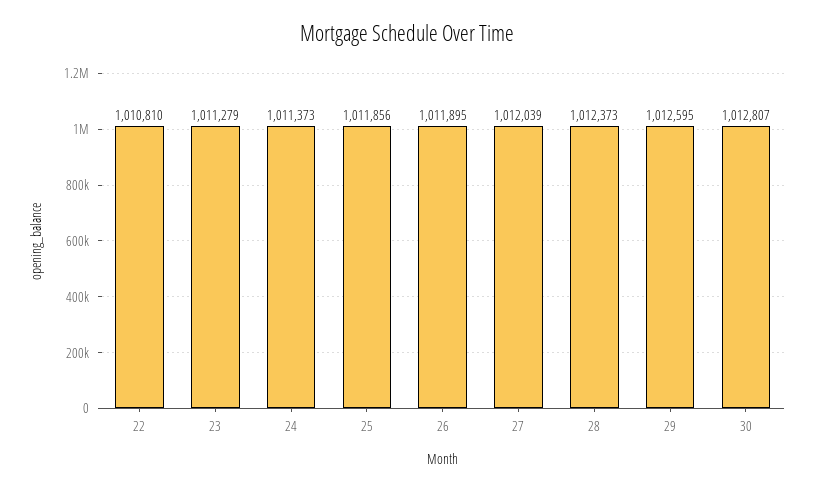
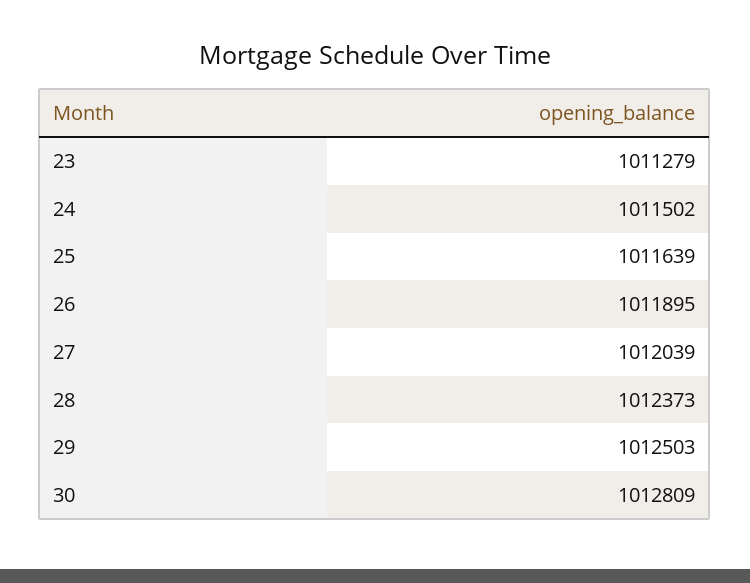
22: 1010810 -> none
24: 1011373 -> 1011502
25: 1011856 -> 1011639
29: 1012595 -> 1012503
30: 1012807 -> 1012809

